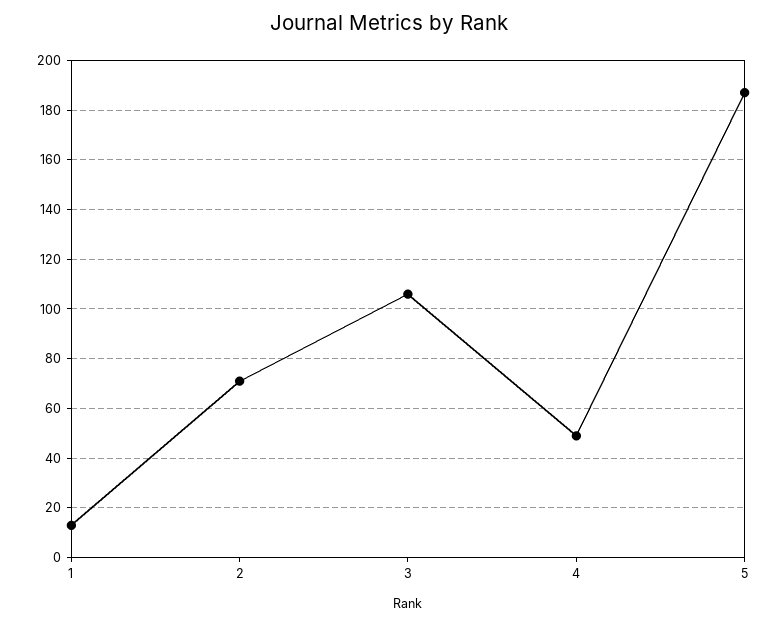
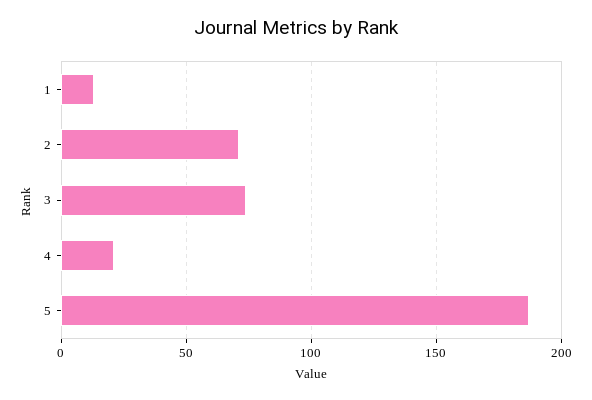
3: 105 -> 75
4: 50 -> 20

